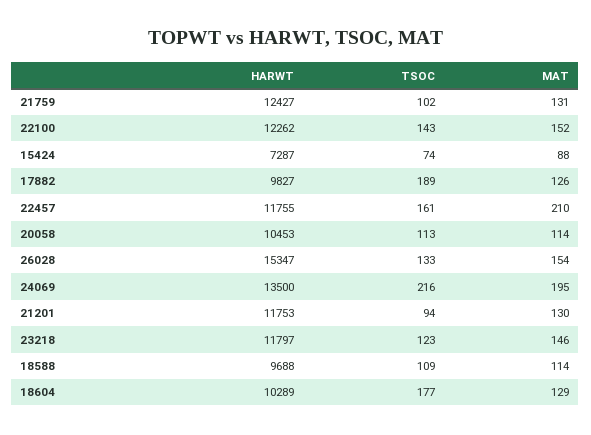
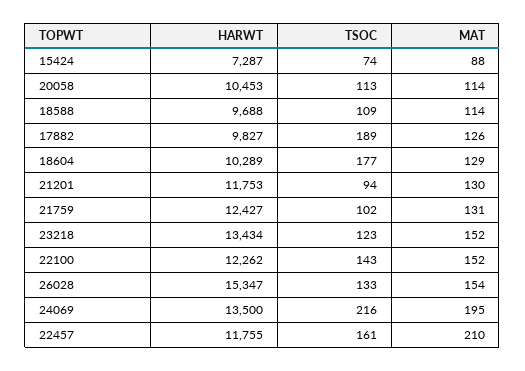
HARWT, 23218: 11797 -> 13434
MAT, 23218: 146 -> 152

